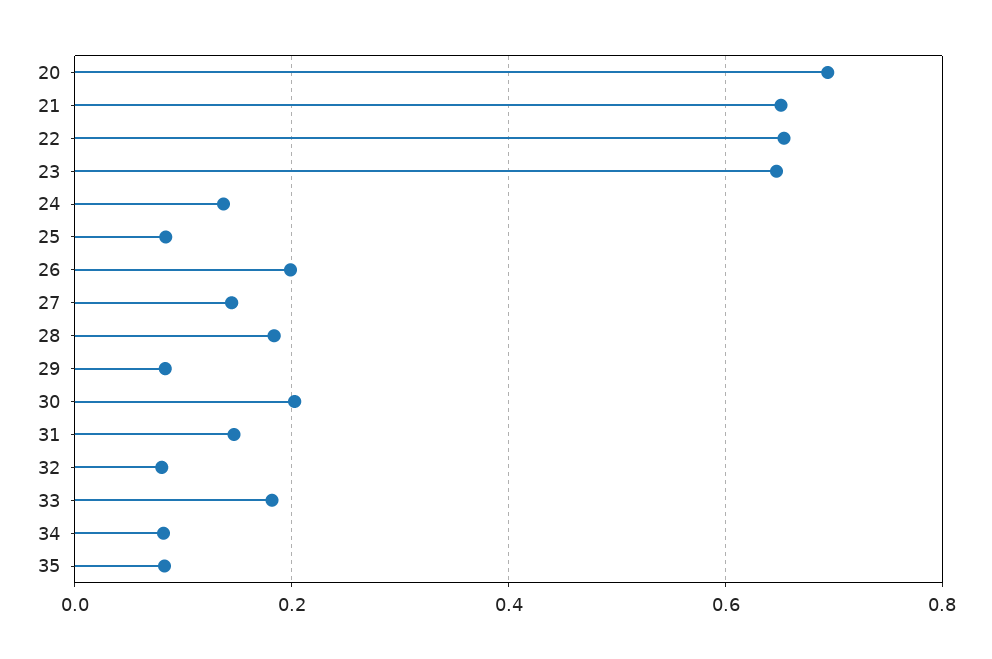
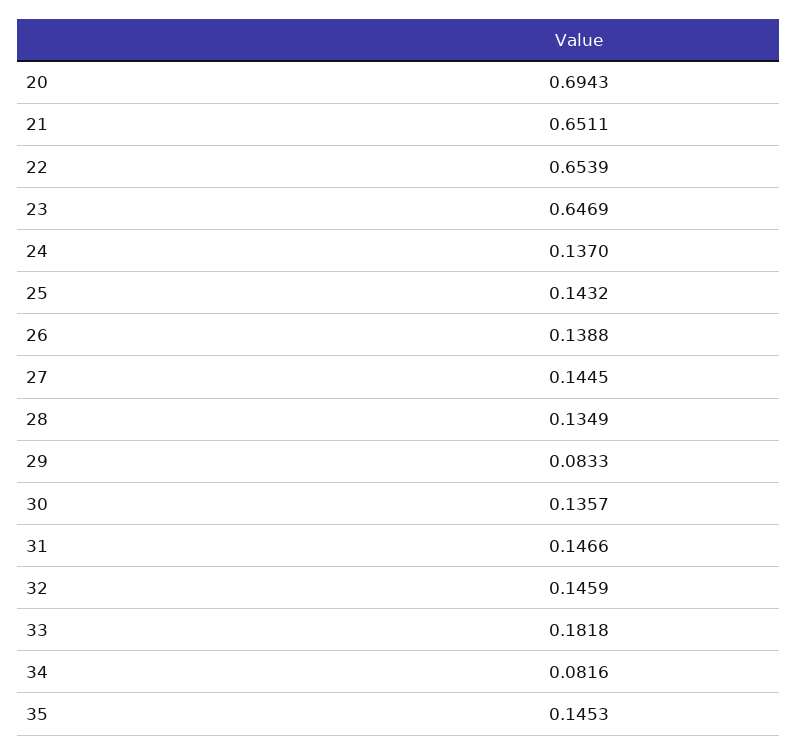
25: 0.08 -> 0.1432
26: 0.2 -> 0.1388
28: 0.18 -> 0.1349
30: 0.2 -> 0.1357
32: 0.08 -> 0.1459
35: 0.08 -> 0.1453

